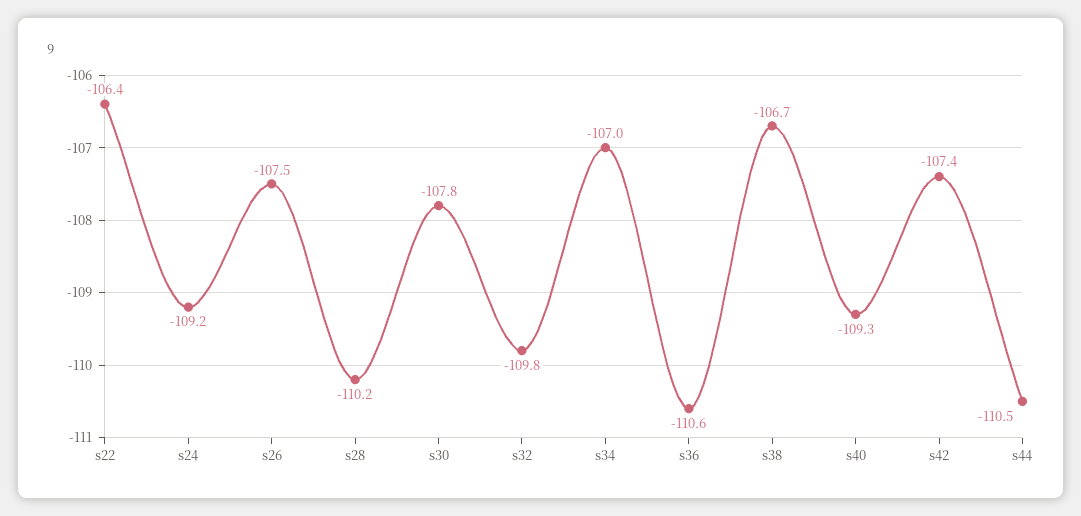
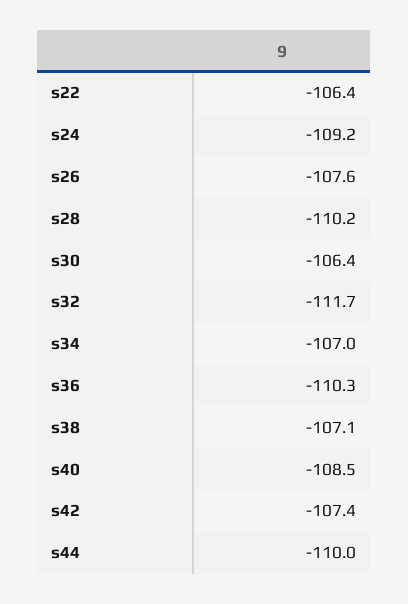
s26: -107.5 -> -107.6
s30: -107.8 -> -106.4
s32: -109.8 -> -111.7
s36: -110.6 -> -110.3
s38: -106.7 -> -107.1
s40: -109.3 -> -108.5
s44: -110.5 -> -110

